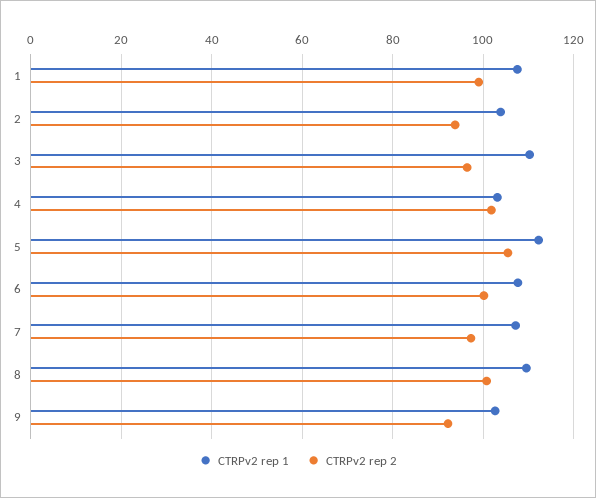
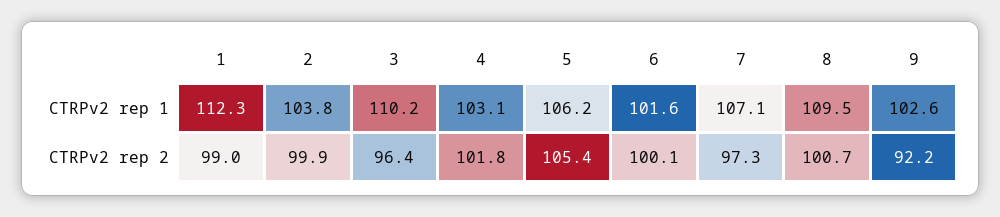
CTRPv2 rep 1, 1: 108 -> 112.3
CTRPv2 rep 2, 2: 94 -> 99.9
CTRPv2 rep 1, 5: 112 -> 106.2
CTRPv2 rep 1, 6: 108 -> 101.6

